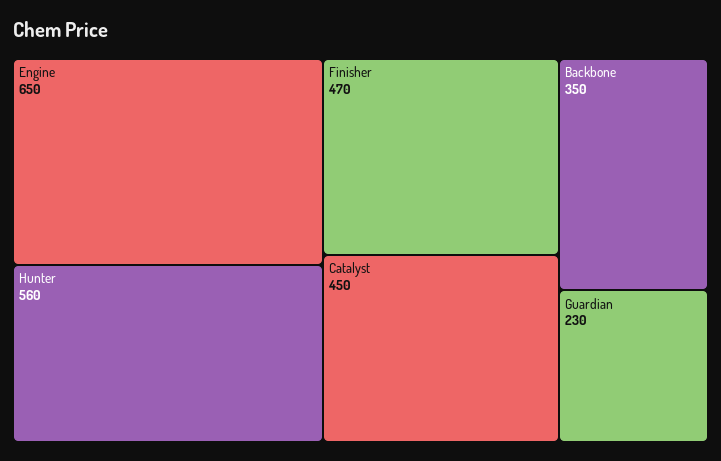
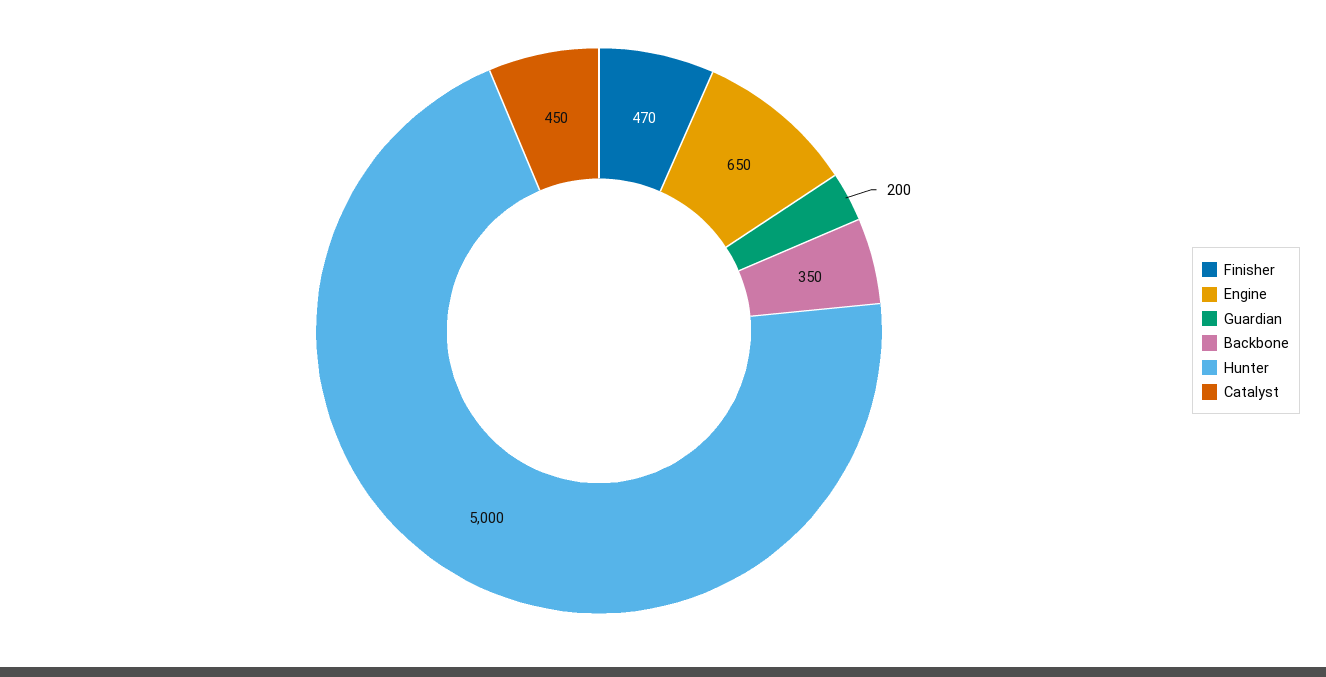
Hunter: 560 -> 5000
Guardian: 230 -> 200

